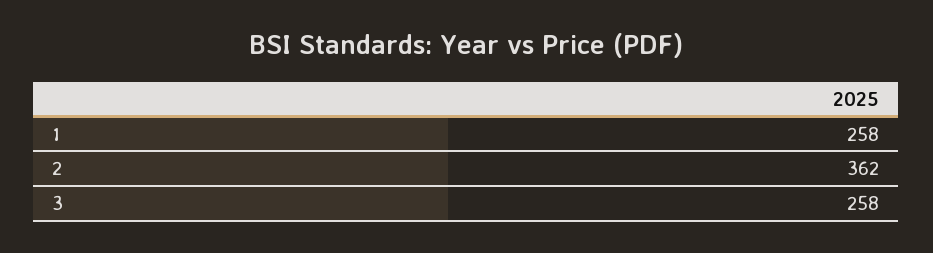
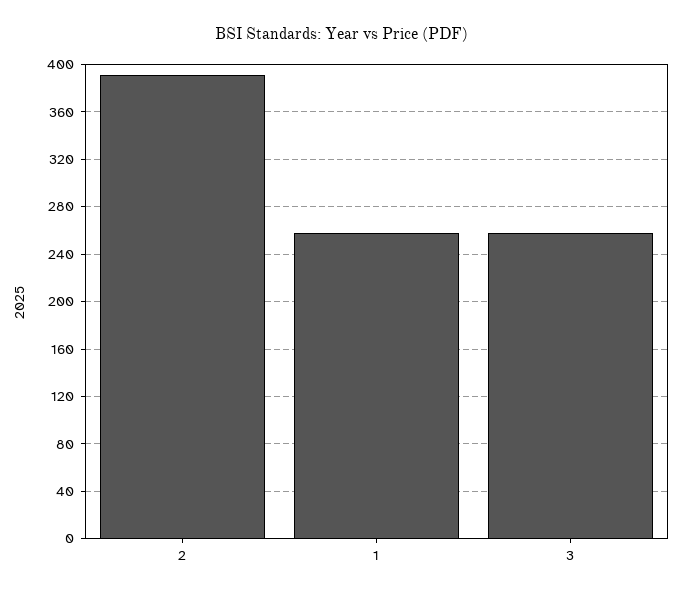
2: 362 -> 390

